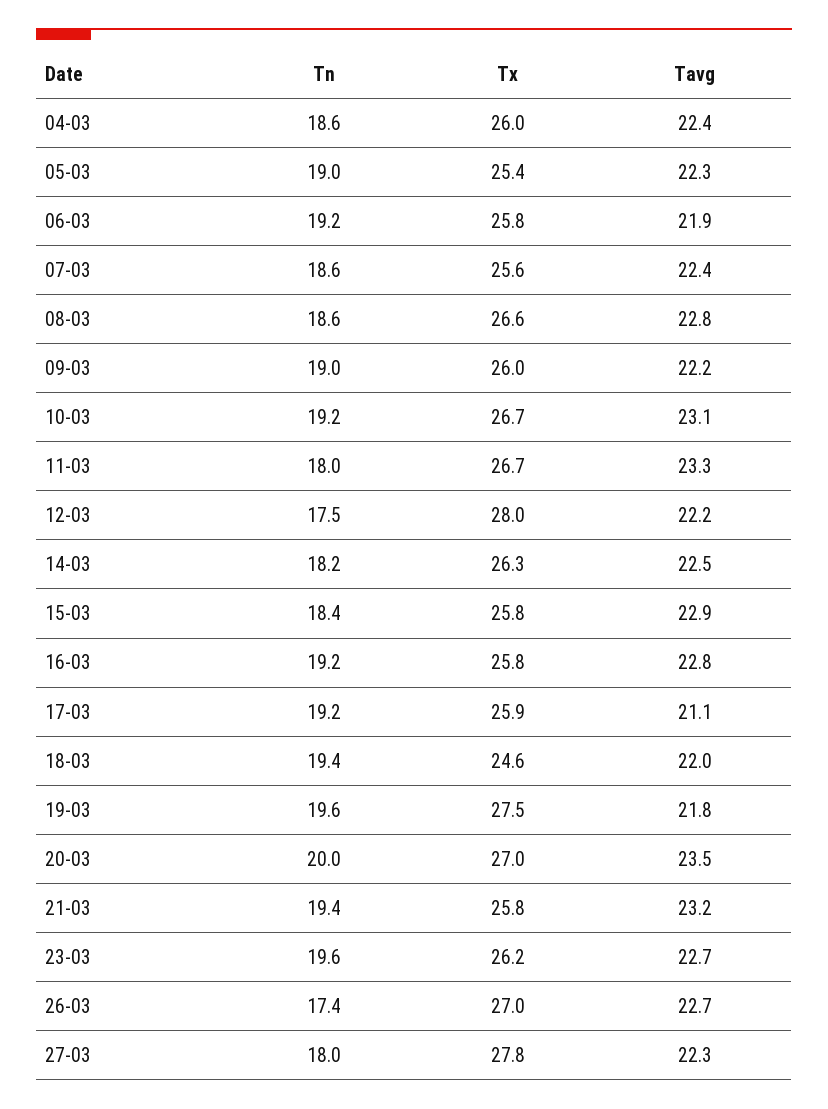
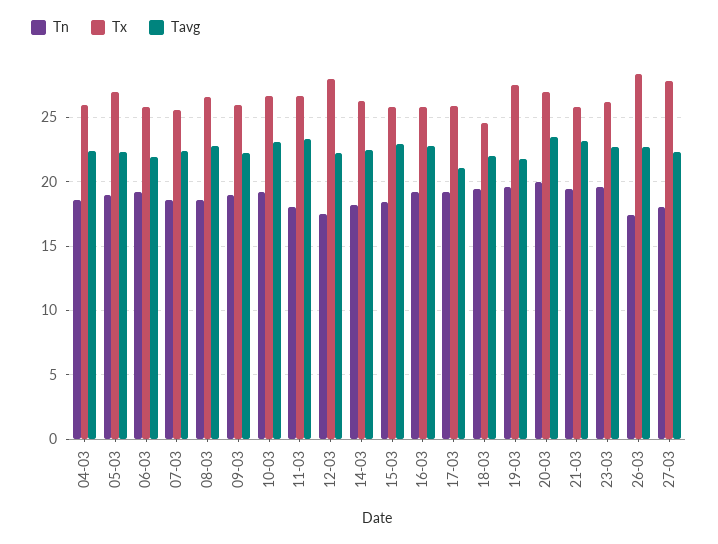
Tx, 05-03: 25.4 -> 27
Tx, 26-03: 27 -> 28.5

